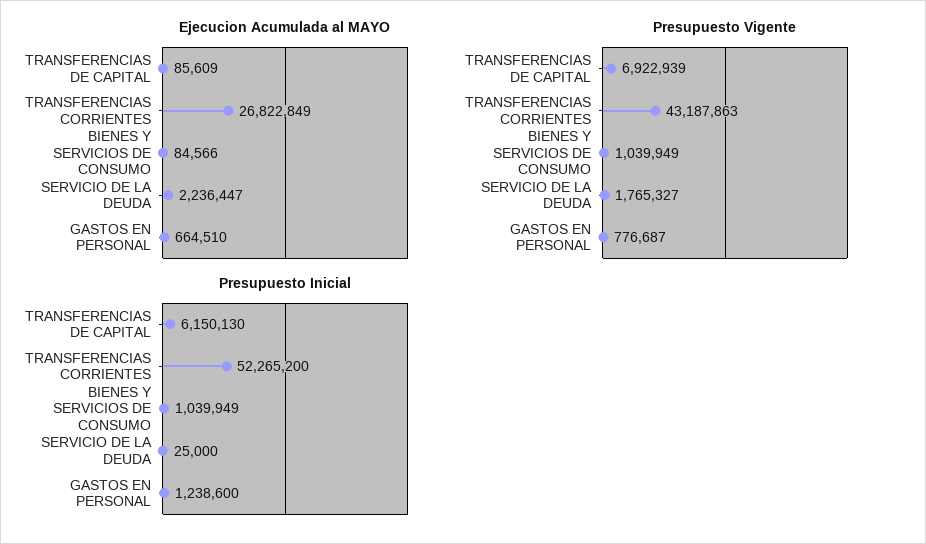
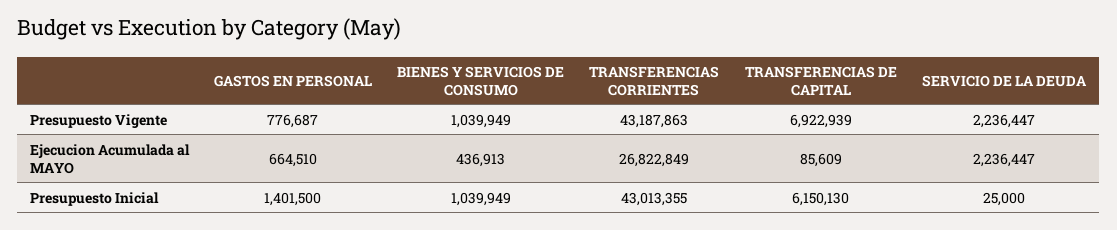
Ejecucion Acumulada al MAYO, BIENES Y SERVICIOS DE CONSUMO: 84566 -> 436913
Presupuesto Vigente, SERVICIO DE LA DEUDA: 1765327 -> 2236447
Presupuesto Inicial, TRANSFERENCIAS CORRIENTES: 52265200 -> 43013355
Presupuesto Inicial, GASTOS EN PERSONAL: 1238600 -> 1401500

